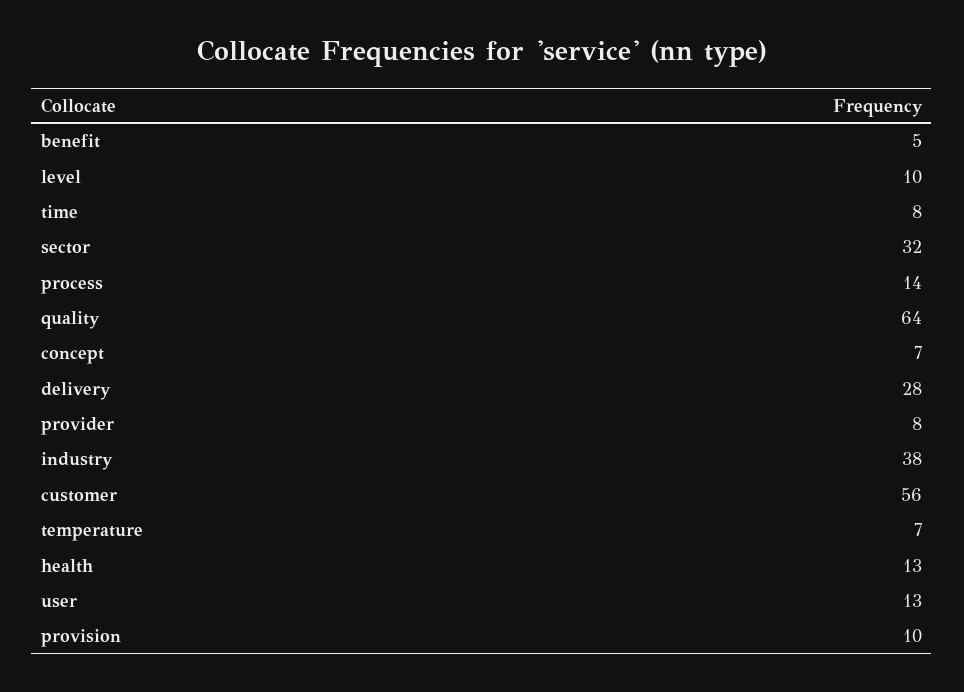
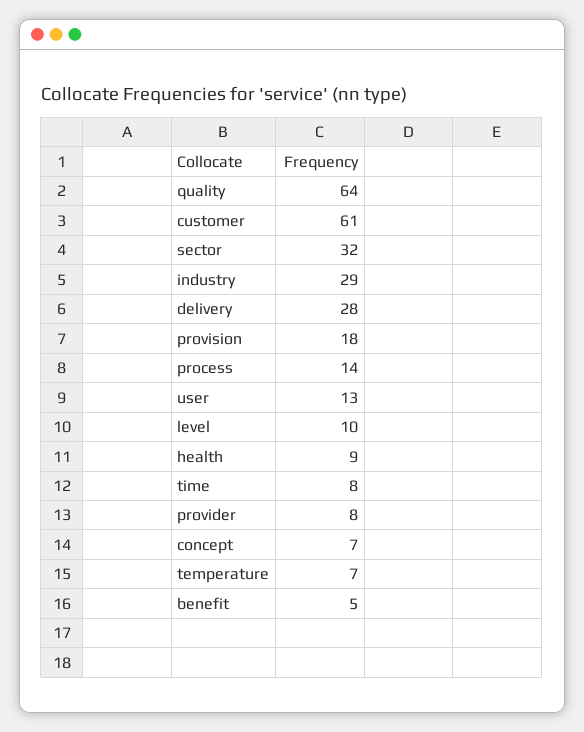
industry: 38 -> 29
customer: 56 -> 61
health: 13 -> 9
provision: 10 -> 18

